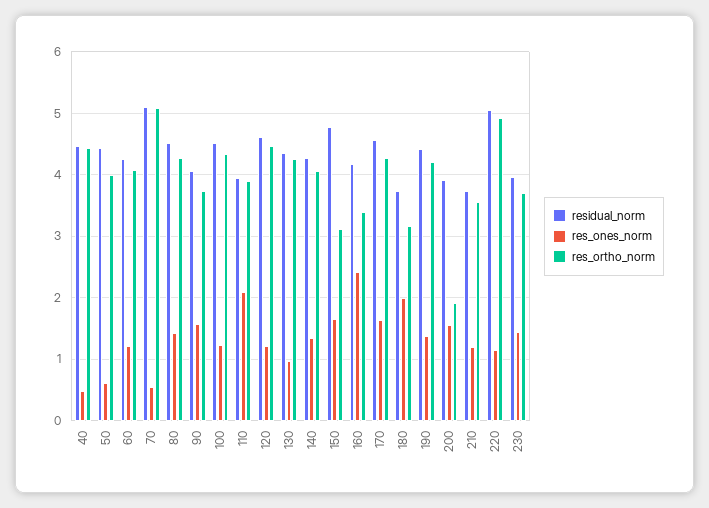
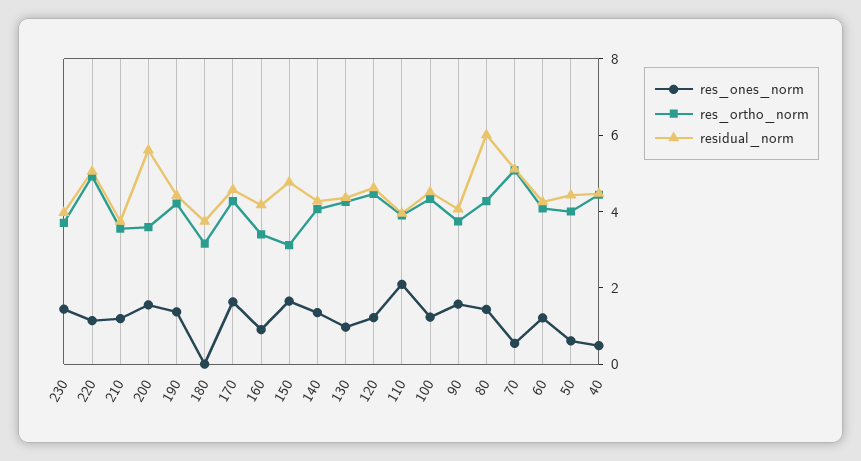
residual_norm, 80: 4.5 -> 6
res_ones_norm, 160: 2.4 -> 1
res_ones_norm, 180: 2 -> 0
residual_norm, 200: 3.9 -> 5.5
res_ortho_norm, 200: 1.9 -> 3.5

